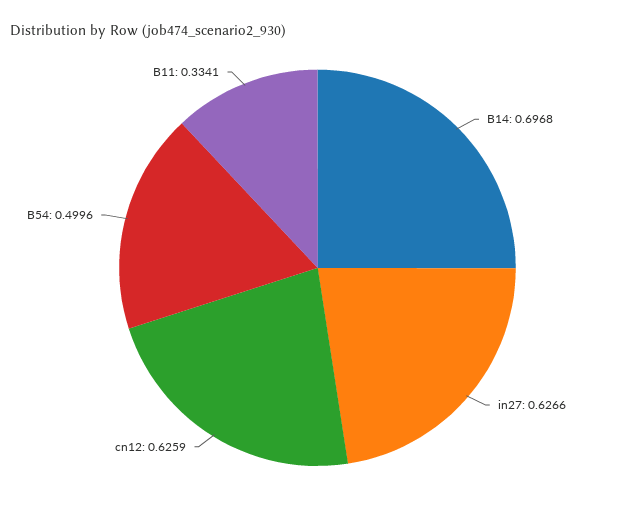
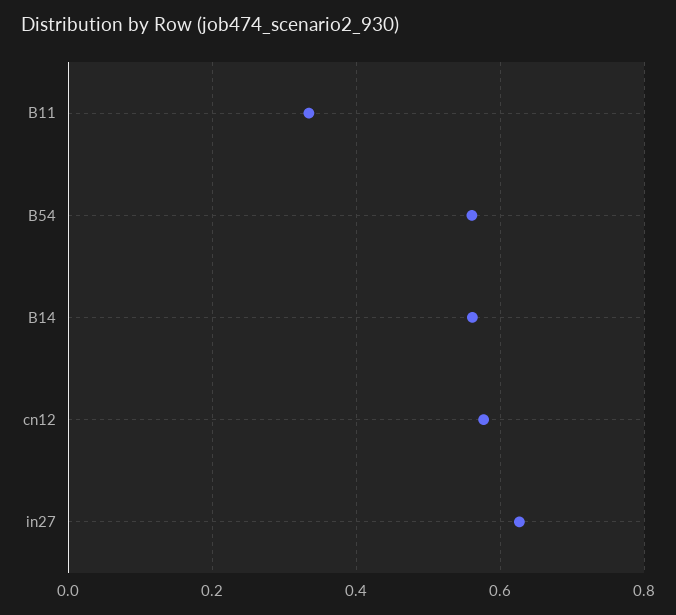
B14: 0.6968 -> 0.56
cn12: 0.6259 -> 0.58
B54: 0.4996 -> 0.56

